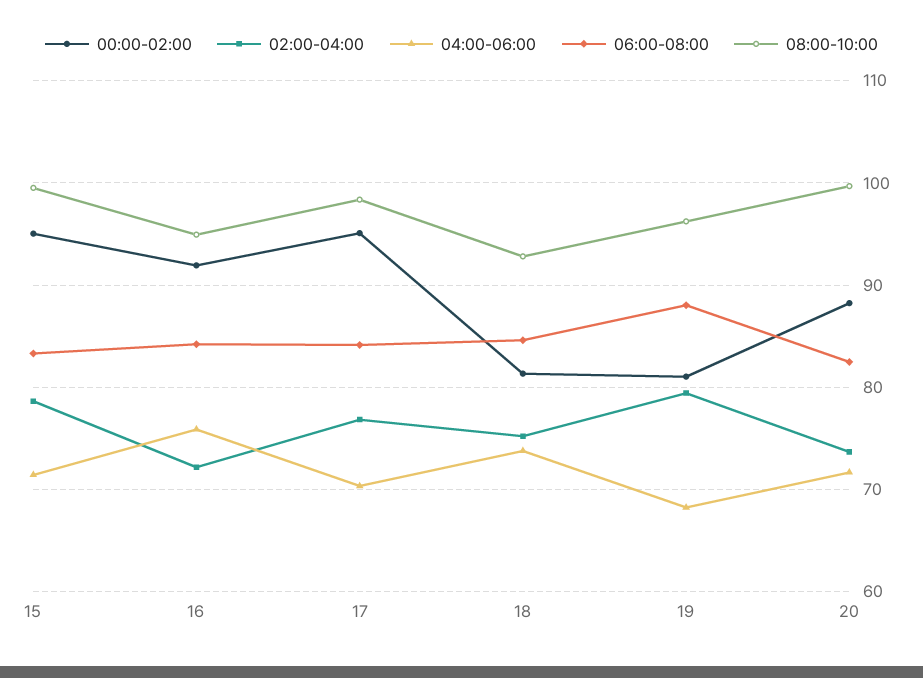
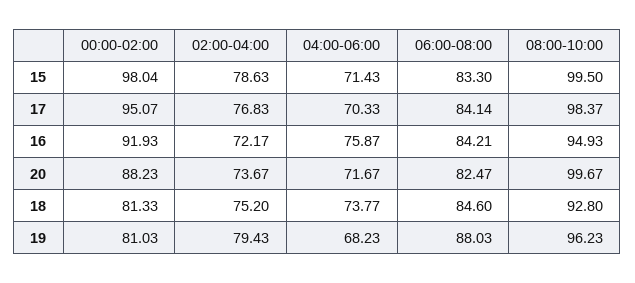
00:00-02:00, 15: 95 -> 98.04

